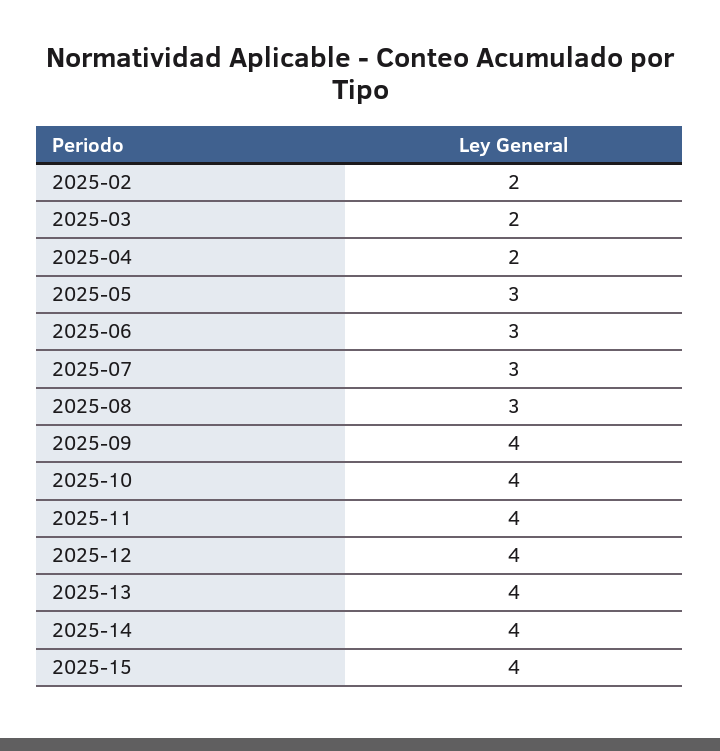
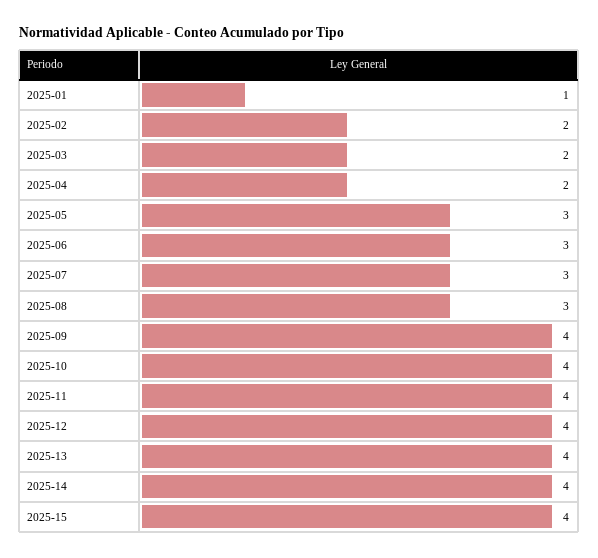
2025-01: none -> 1

